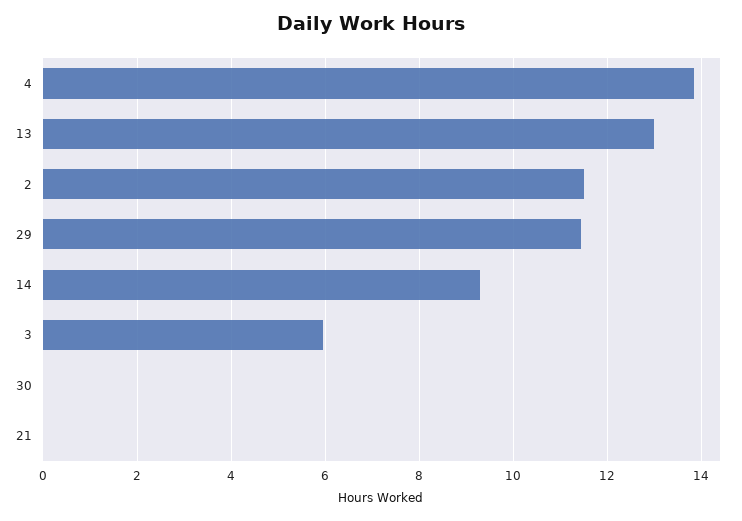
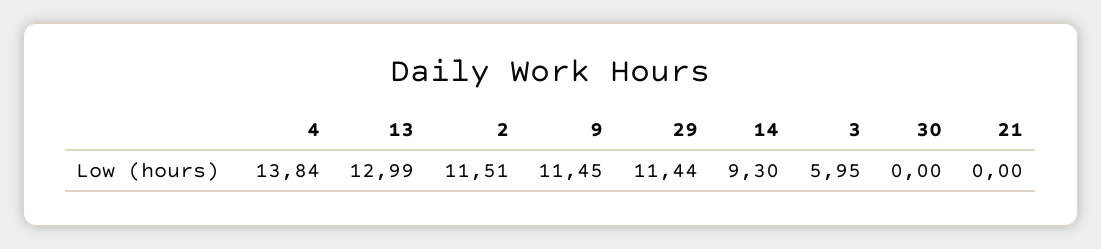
9: none -> 11.45

